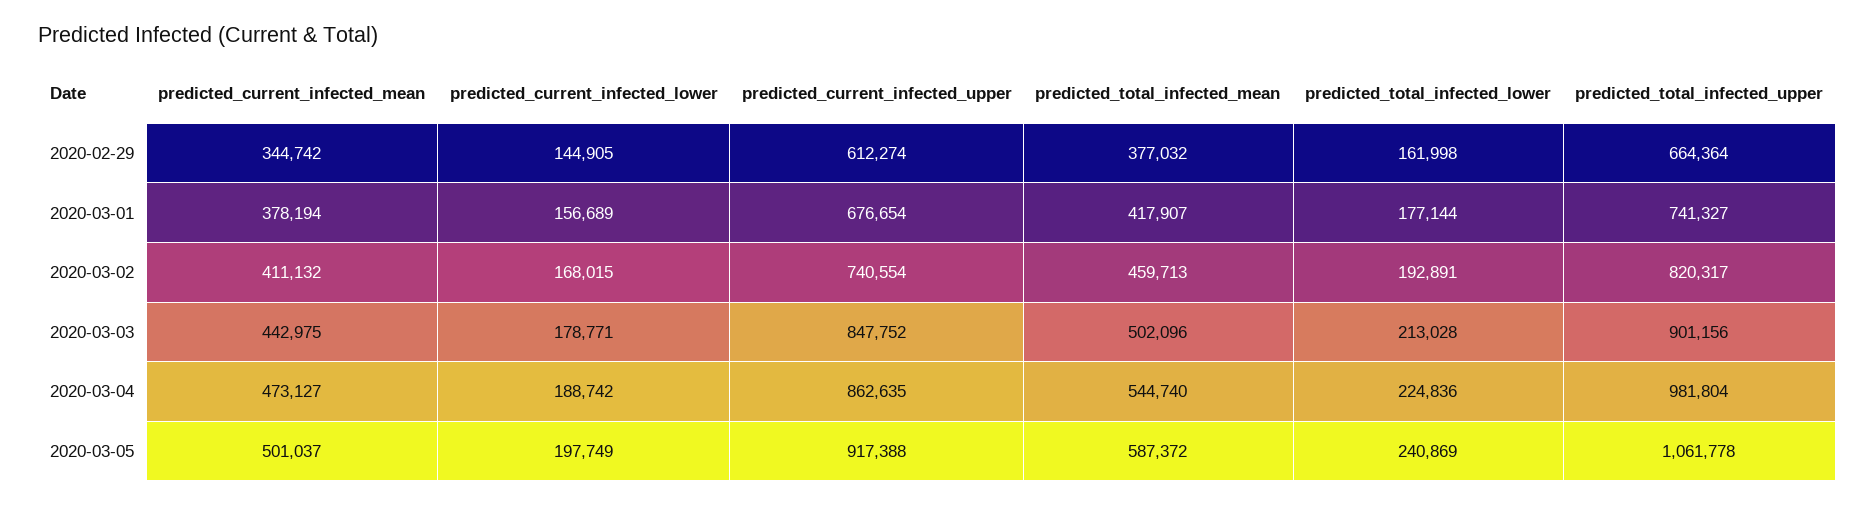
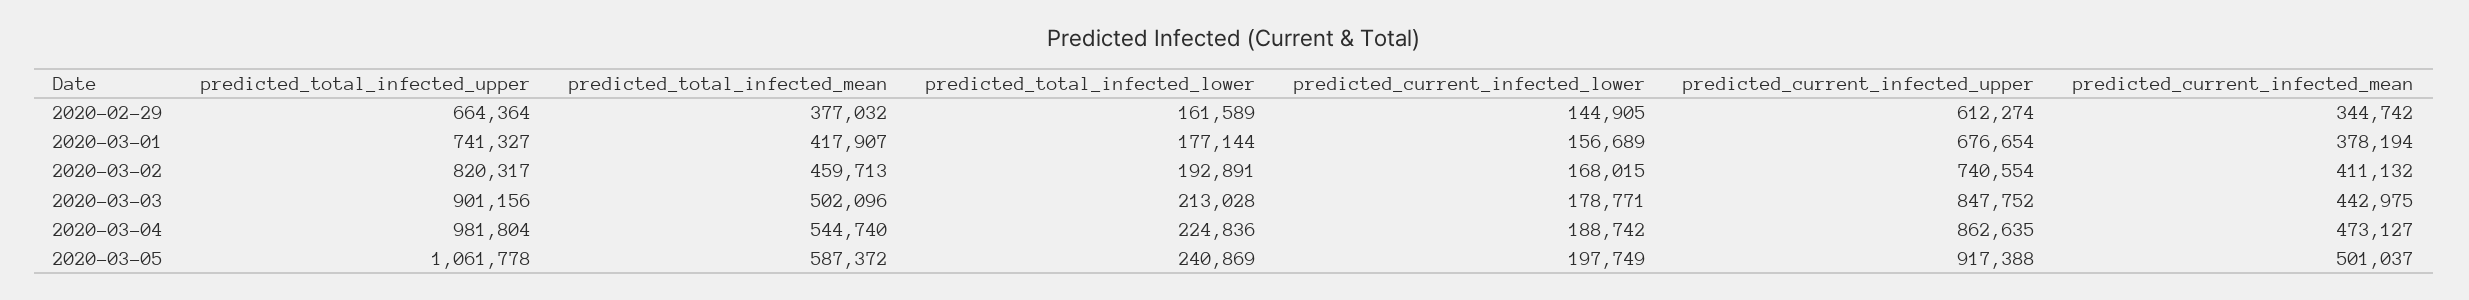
predicted_total_infected_lower, 2020-02-29: 161998 -> 161589

